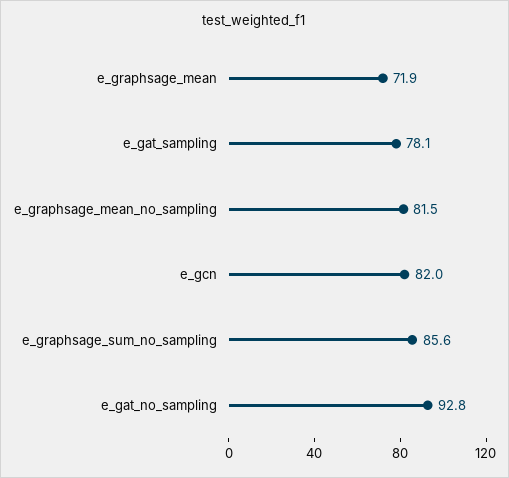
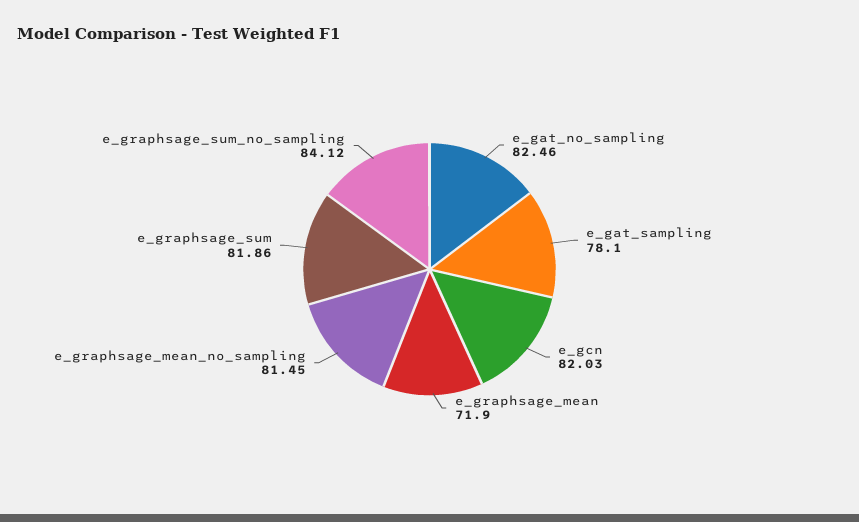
e_graphsage_sum_no_sampling: 85.6 -> 84.12
e_gat_no_sampling: 92.8 -> 82.46
e_graphsage_sum: none -> 81.86

